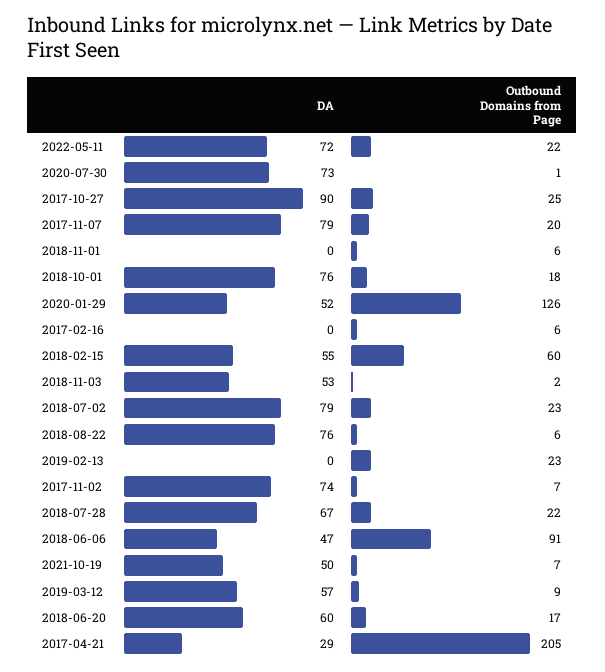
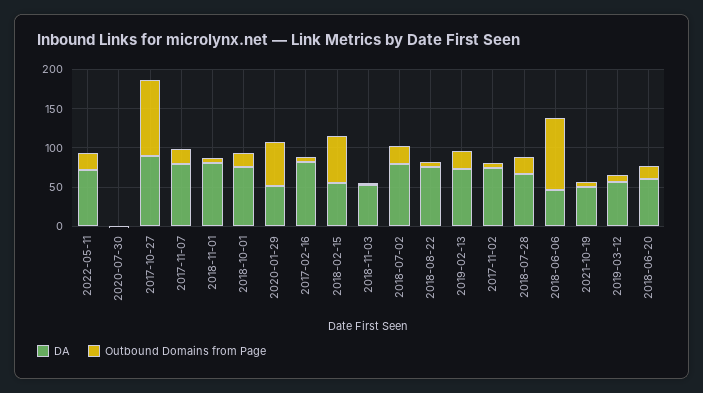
DA, 2020-07-30: 73 -> 0
Outbound Domains from Page, 2017-10-27: 25 -> 100
DA, 2018-11-01: 0 -> 75
Outbound Domains from Page, 2020-01-29: 126 -> 50
DA, 2017-02-16: 0 -> 75
DA, 2019-02-13: 0 -> 75
DA, 2017-04-21: 29 -> none
Outbound Domains from Page, 2017-04-21: 205 -> none

